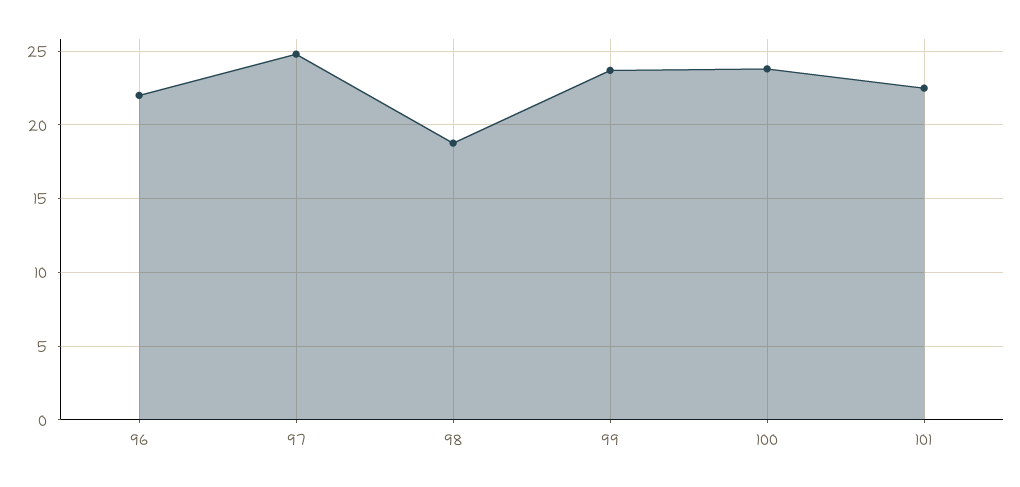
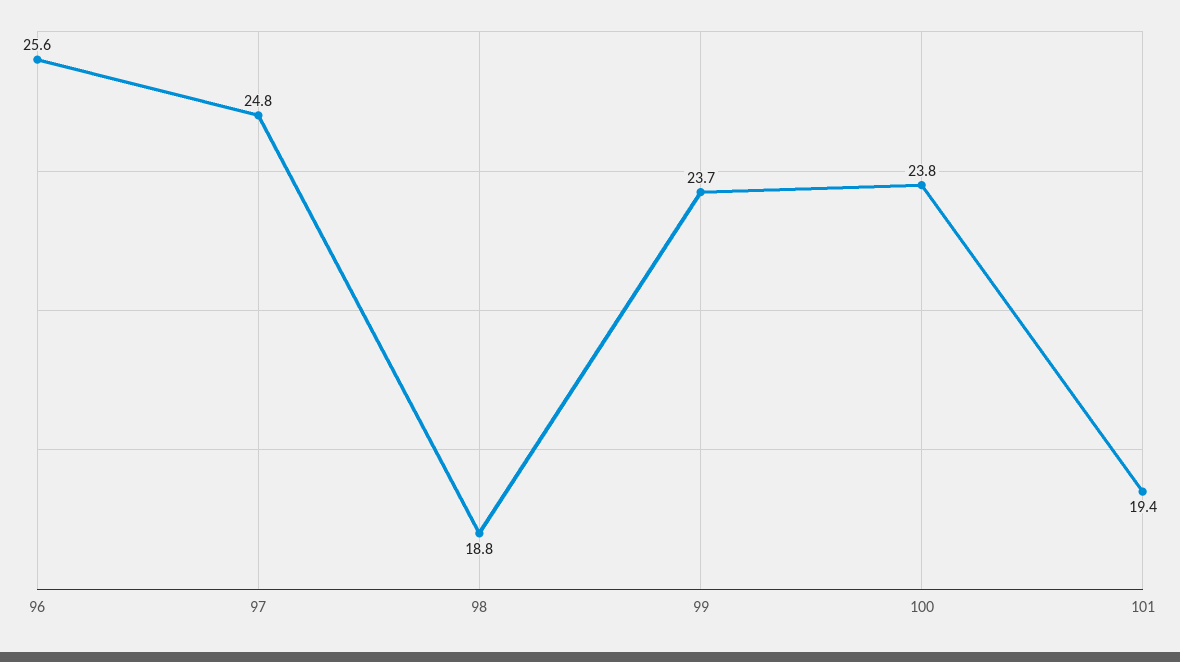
96: 22 -> 25.6
101: 22.5 -> 19.4

